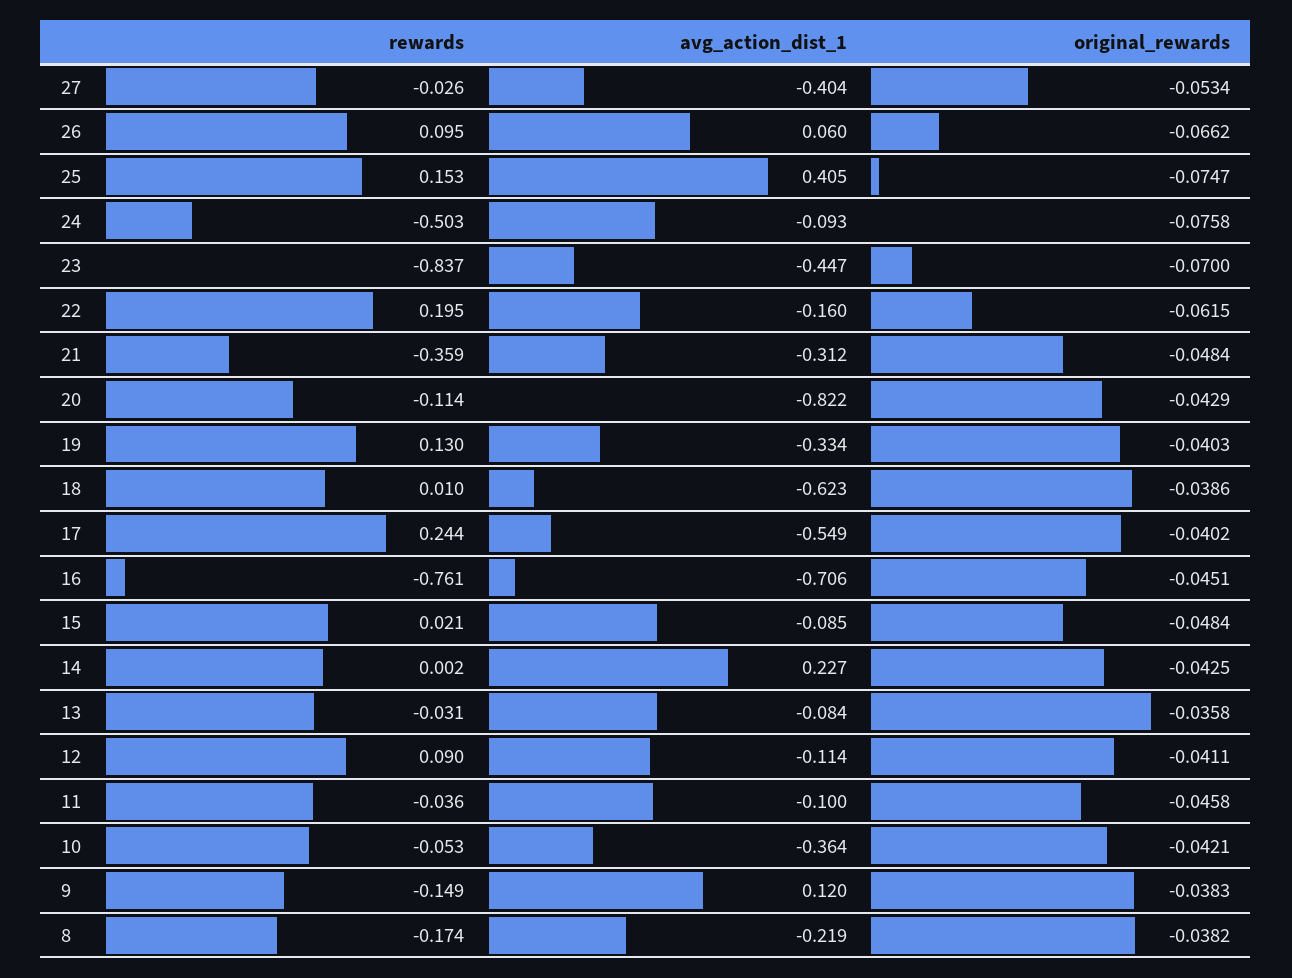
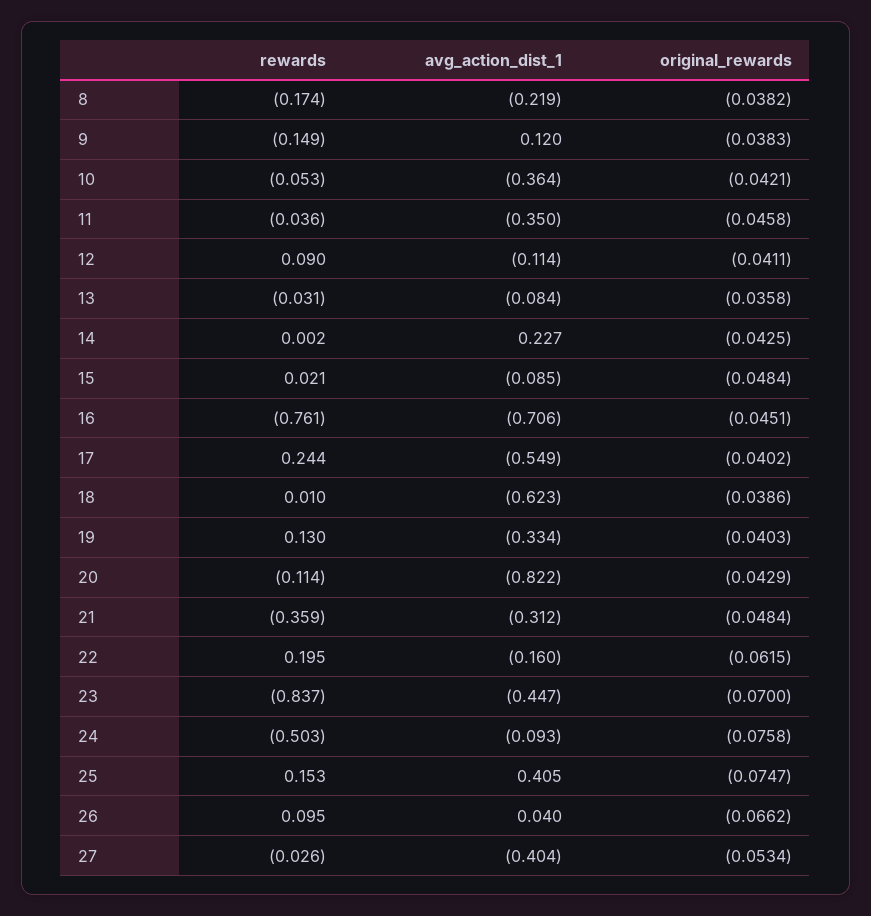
avg_action_dist_1, 26: 0.06 -> 0.04
avg_action_dist_1, 11: -0.1 -> -0.35

